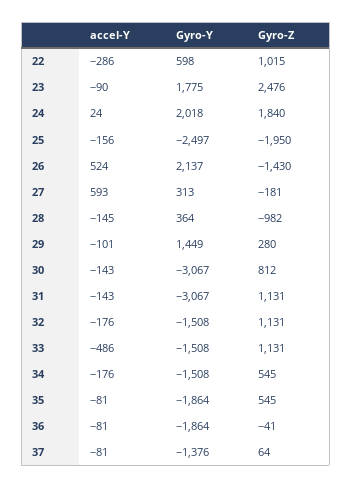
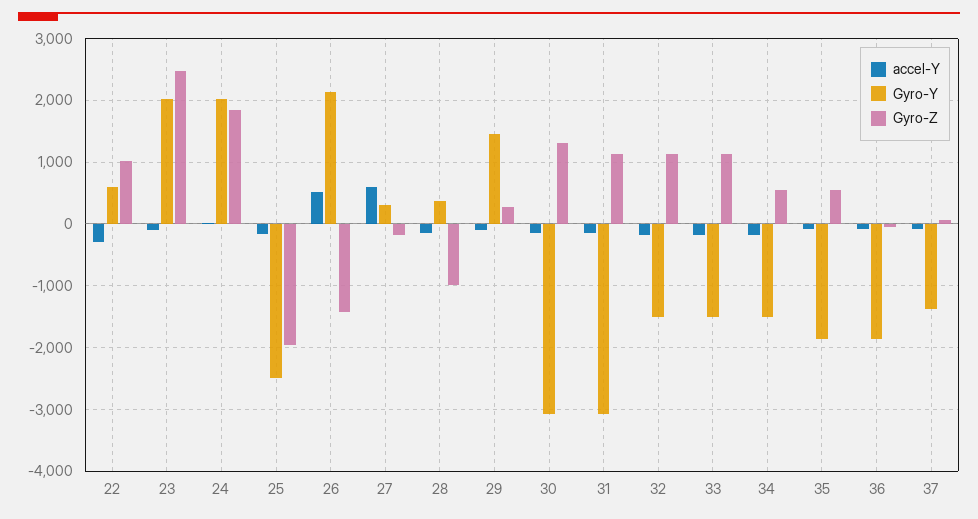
Gyro-Y, 23: 1775 -> 2000
Gyro-Z, 30: 812 -> 1300
accel-Y, 33: -486 -> -200

